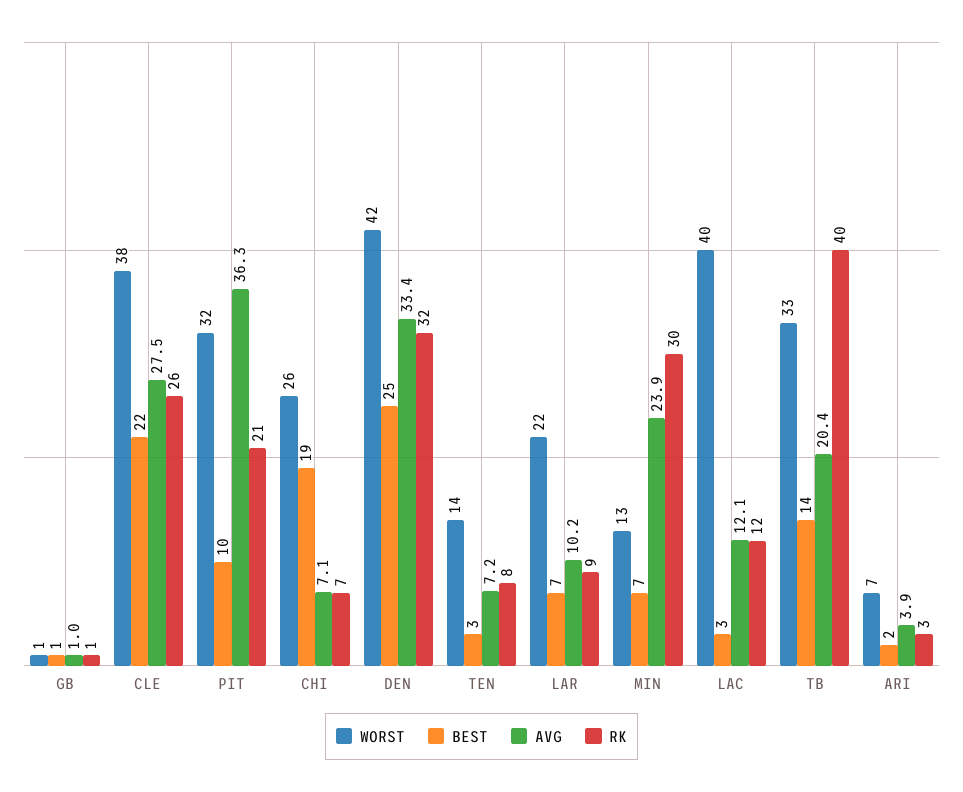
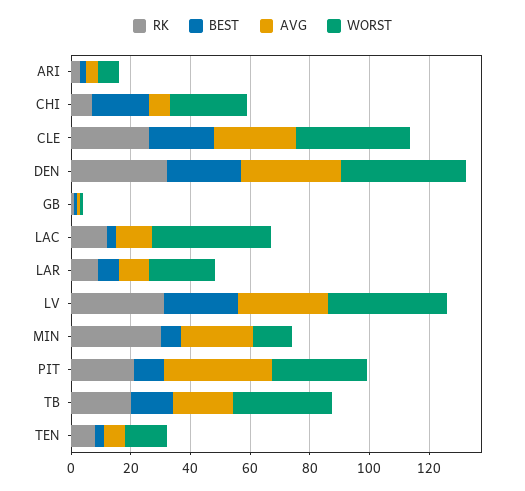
RK, TB: 40 -> 20
RK, LV: none -> 30
BEST, LV: none -> 25
AVG, LV: none -> 30
WORST, LV: none -> 40

